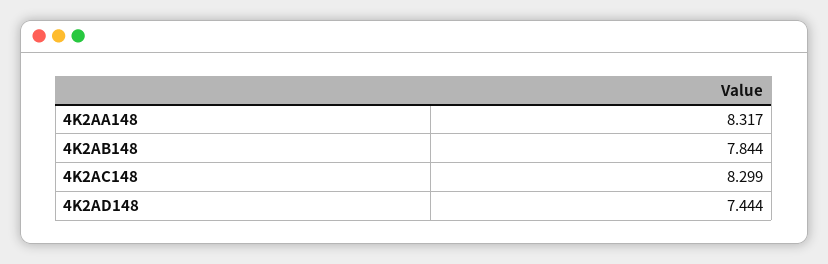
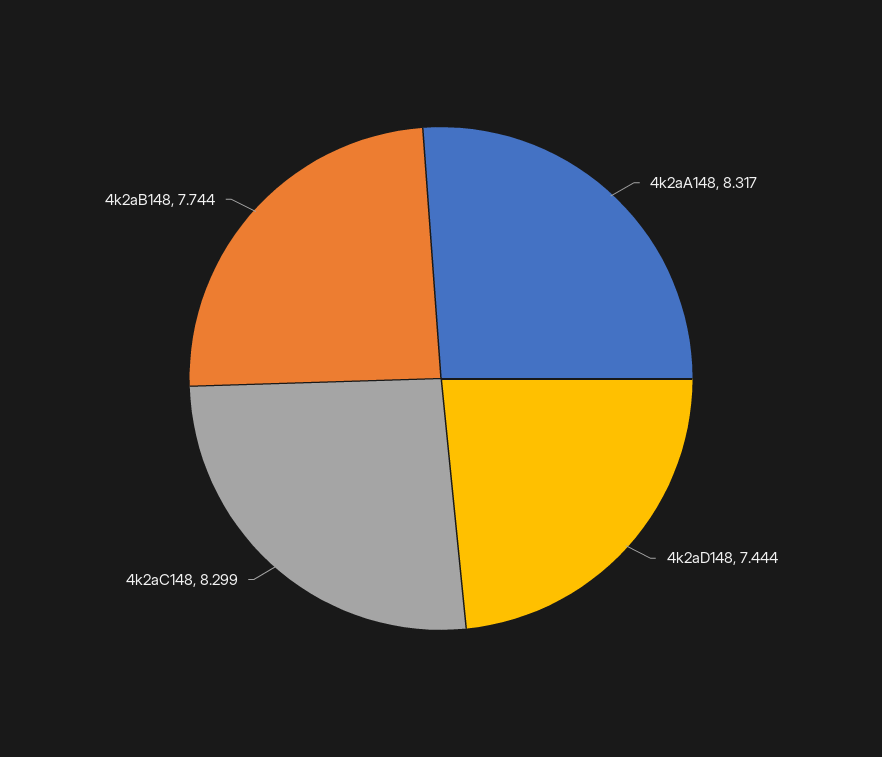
4K2AB148: 7.844 -> 7.744

